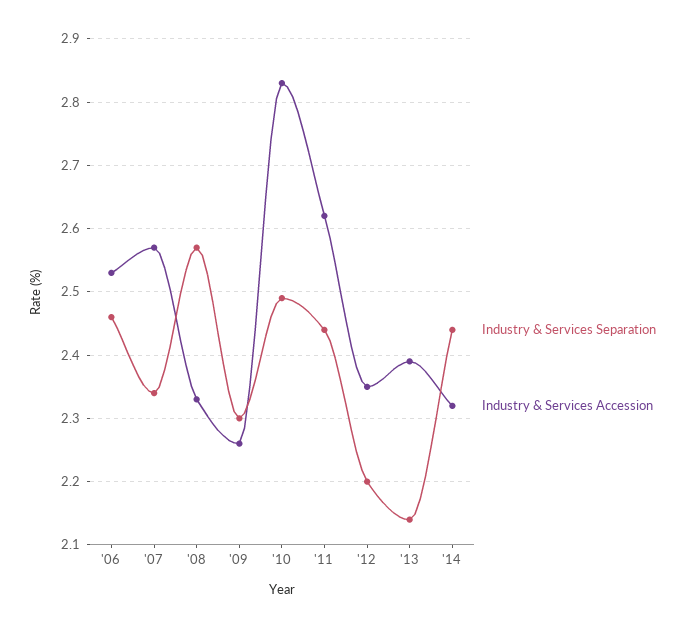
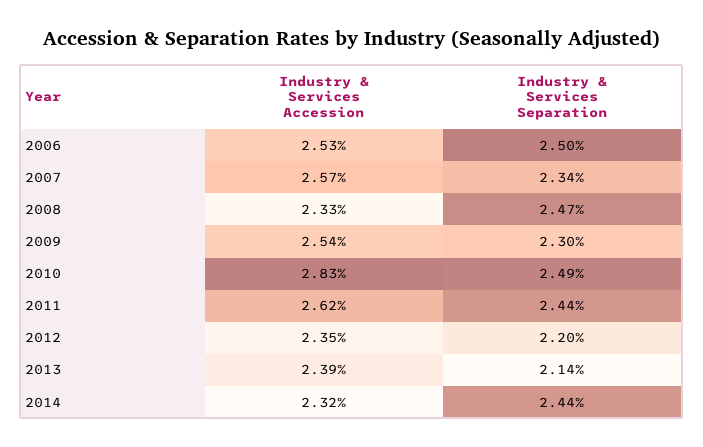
Industry & Services Separation, '06: 2.46 -> 2.5
Industry & Services Separation, '08: 2.57 -> 2.47
Industry & Services Accession, '09: 2.26 -> 2.54

